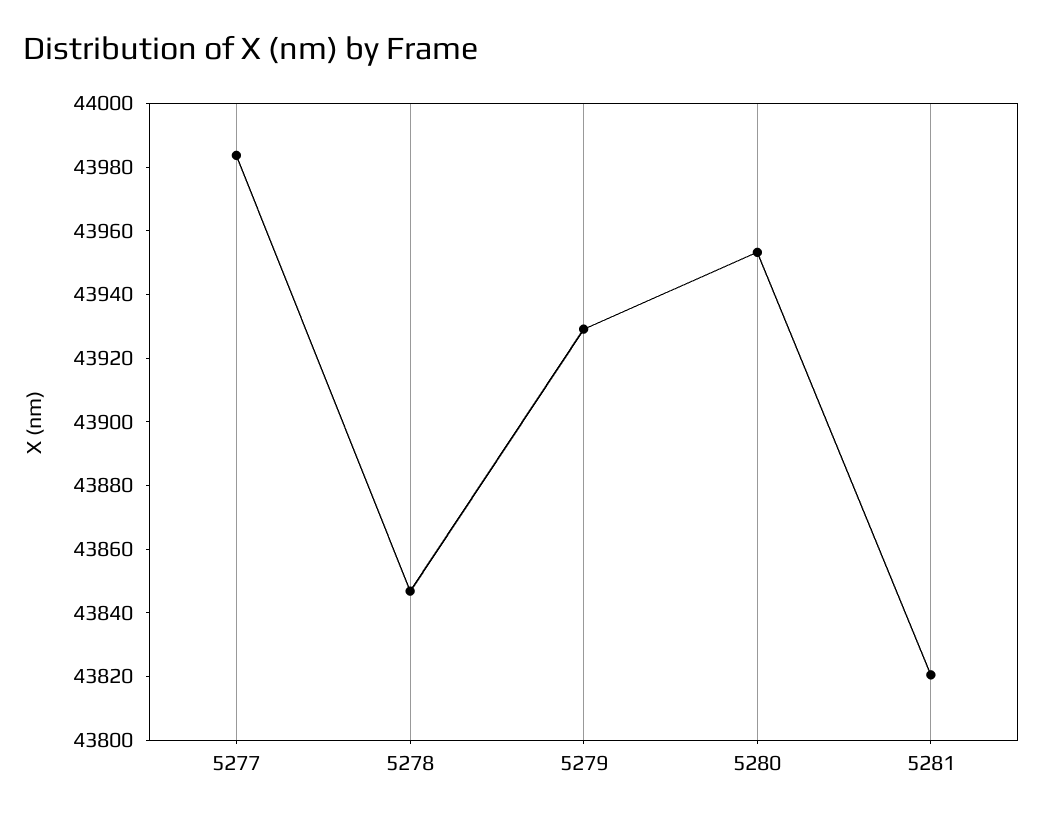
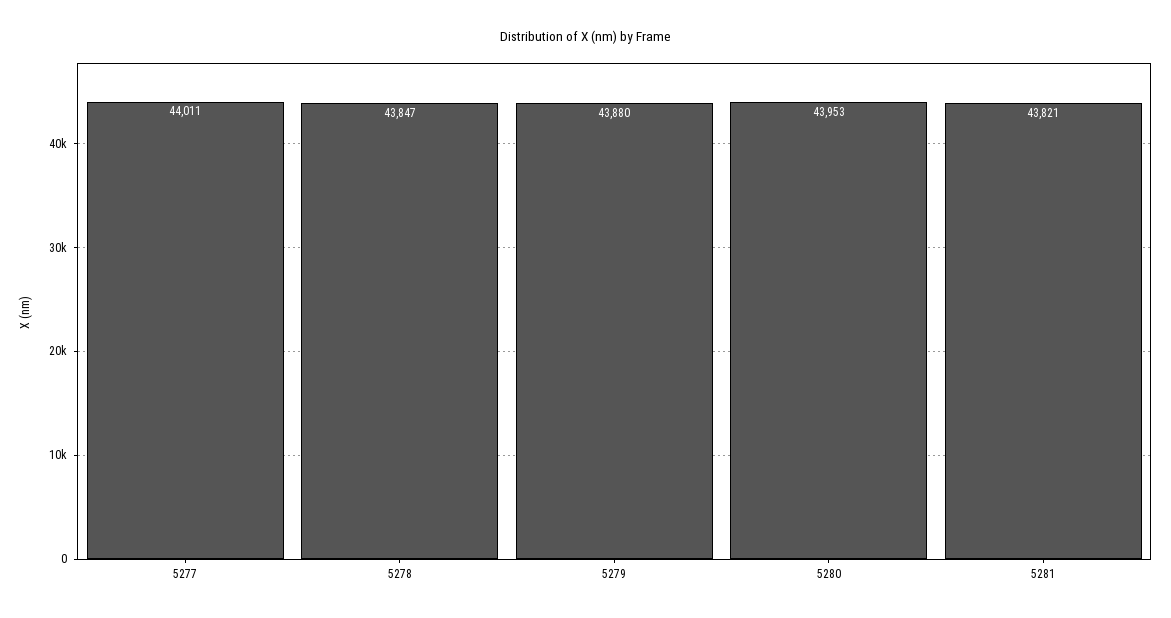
5277: 43985 -> 44011
5279: 43930 -> 43880

